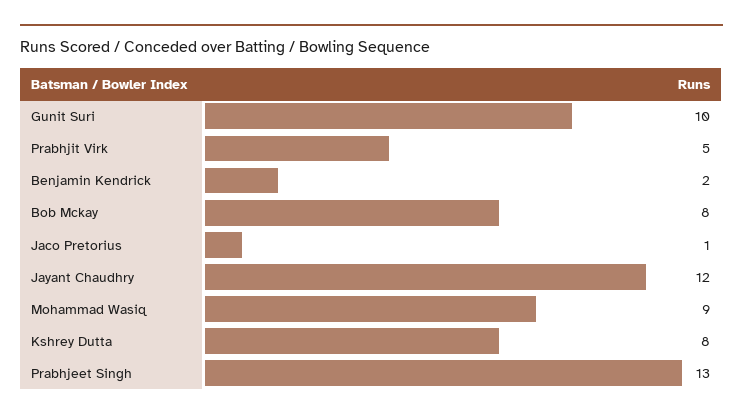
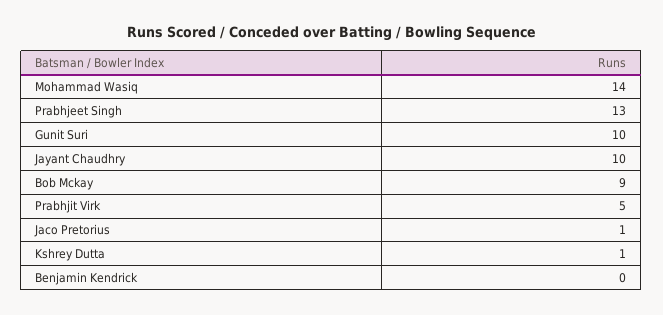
Benjamin Kendrick: 2 -> 0
Bob Mckay: 8 -> 9
Jayant Chaudhry: 12 -> 10
Mohammad Wasiq: 9 -> 14
Kshrey Dutta: 8 -> 1

